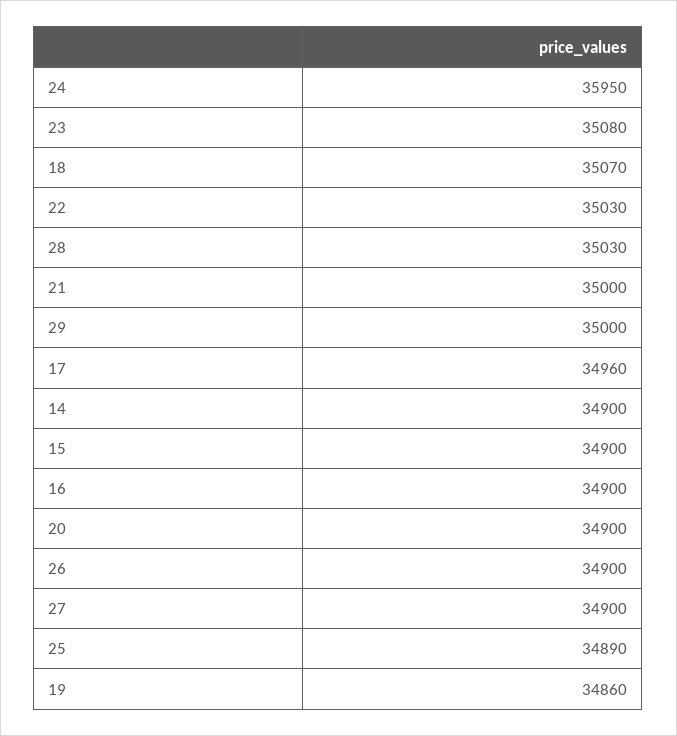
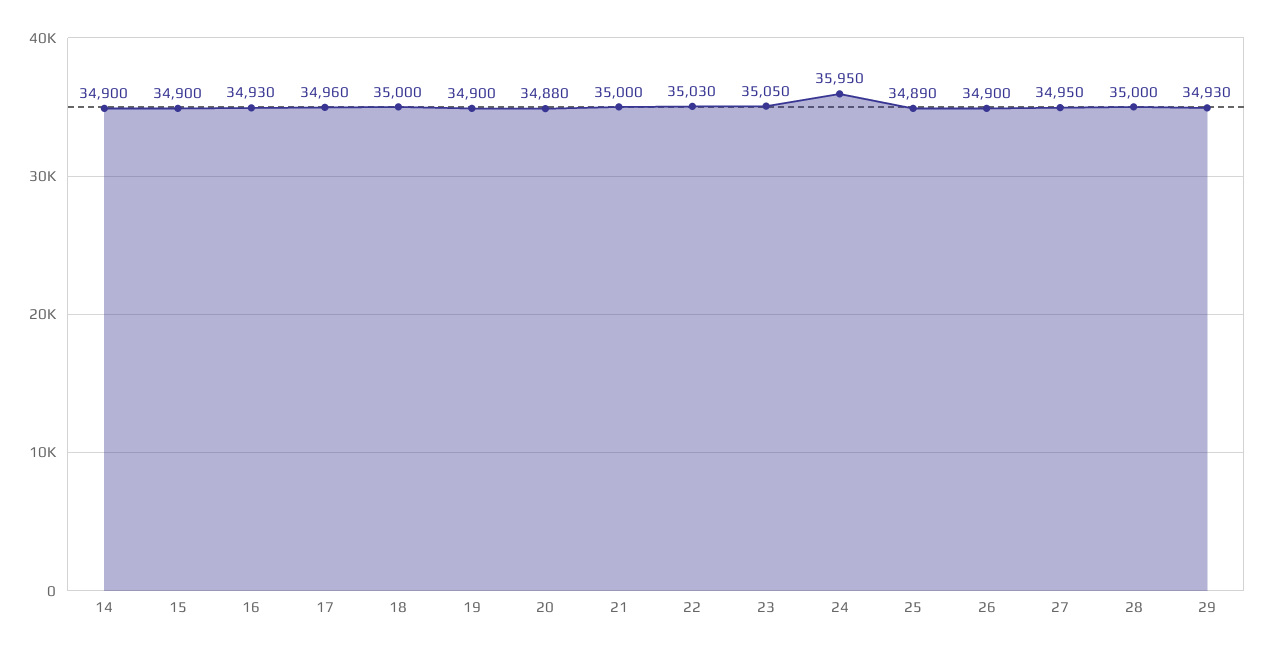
23: 35080 -> 35050
18: 35070 -> 35000
28: 35030 -> 35000
29: 35000 -> 34930
16: 34900 -> 34930
20: 34900 -> 34880
27: 34900 -> 34950
19: 34860 -> 34900

